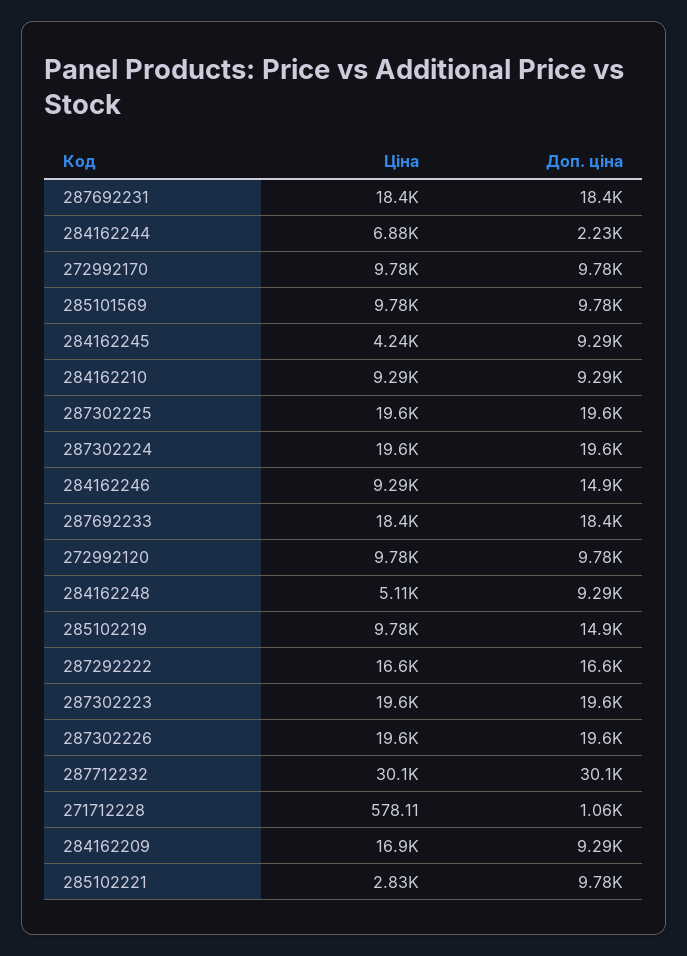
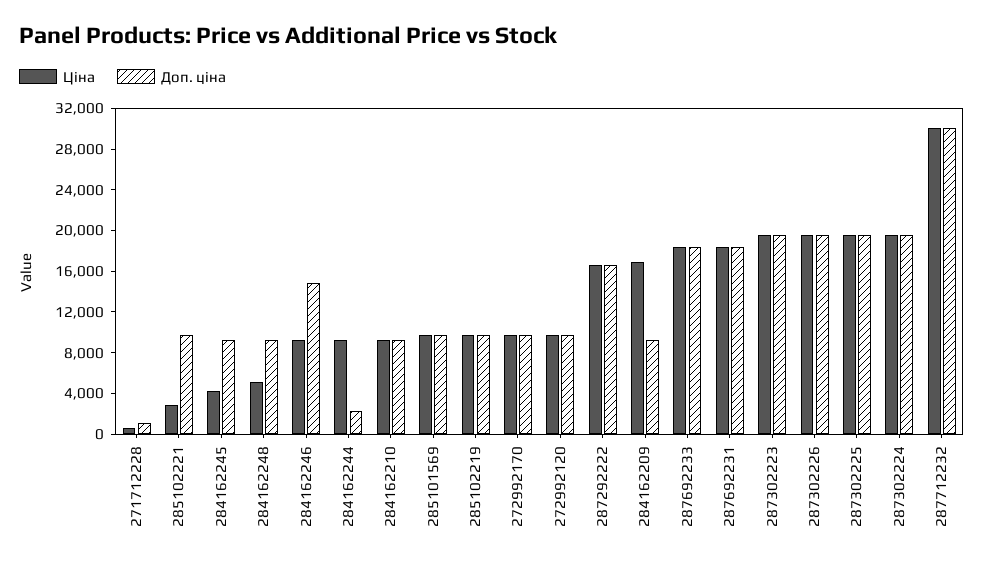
Ціна, 284162244: 6880 -> 9000
Доп. ціна, 285102219: 14900 -> 10000

